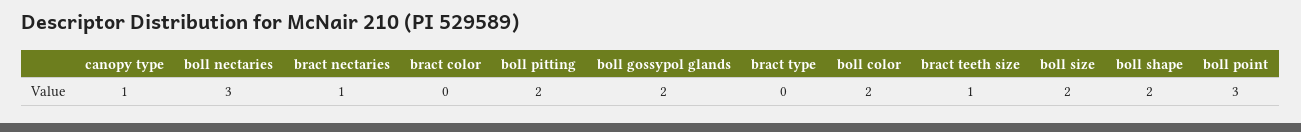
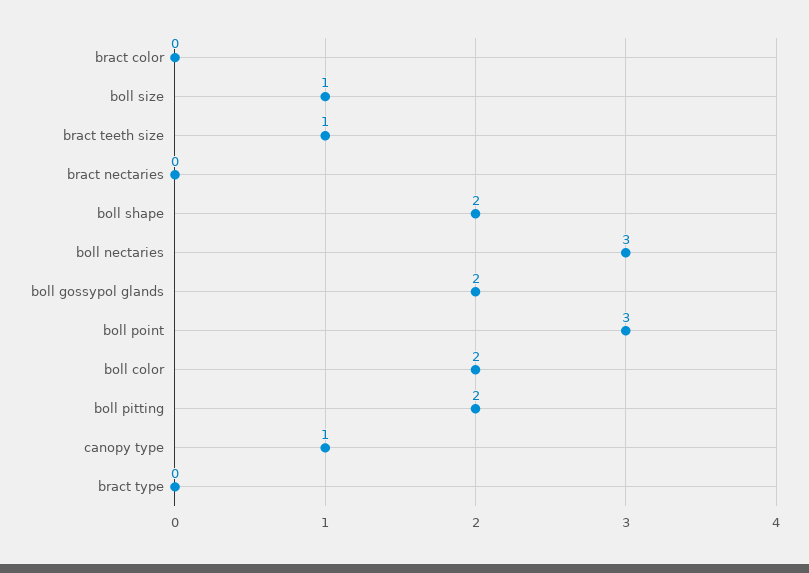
bract nectaries: 1 -> 0
boll size: 2 -> 1

